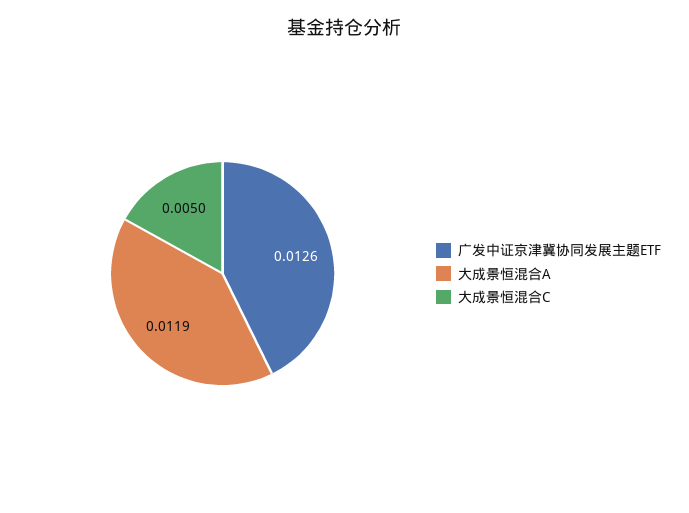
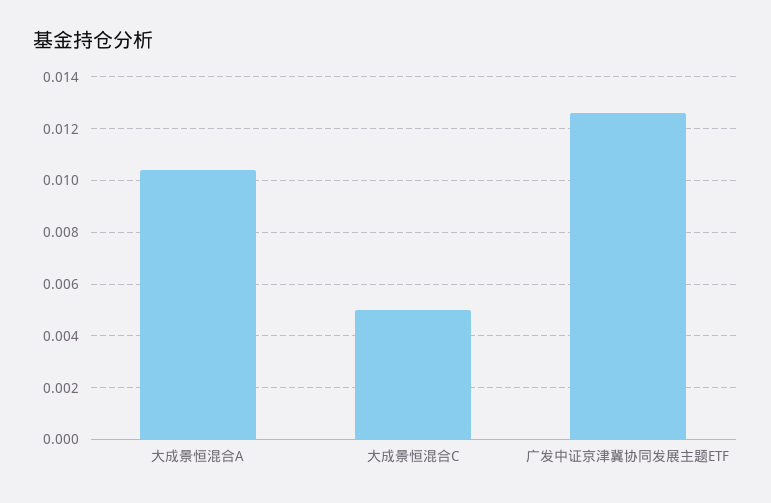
大成景恒混合A: 0.0119 -> 0.0105

